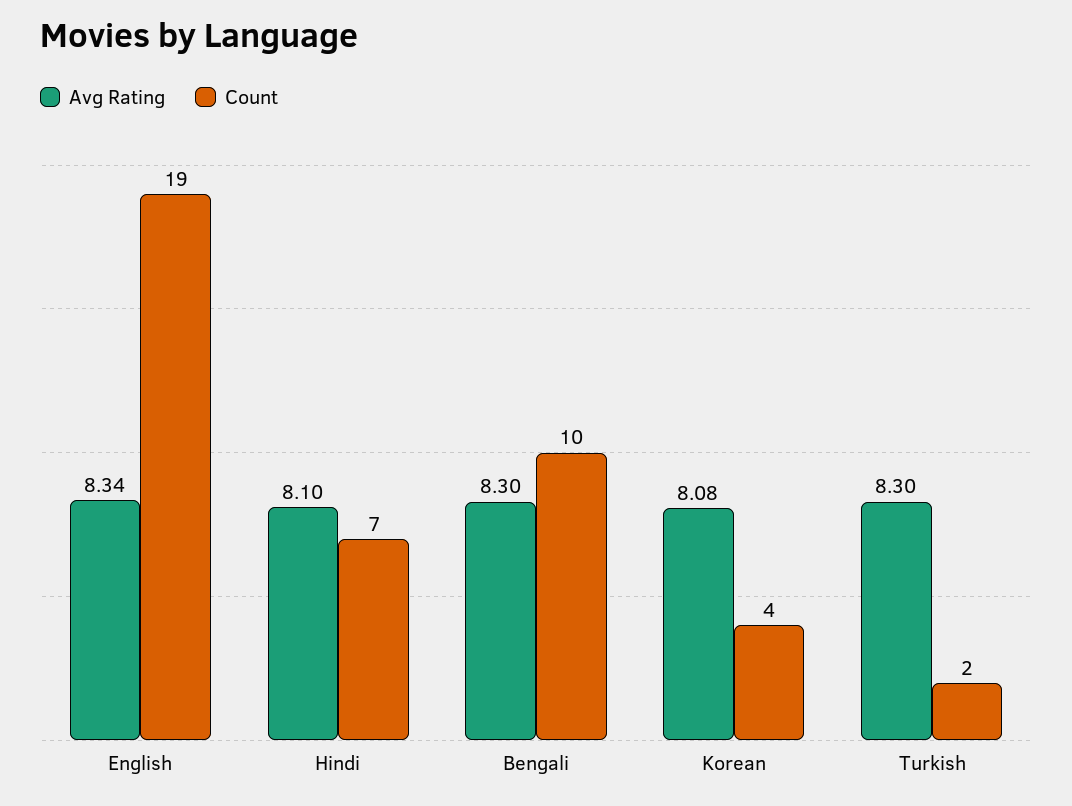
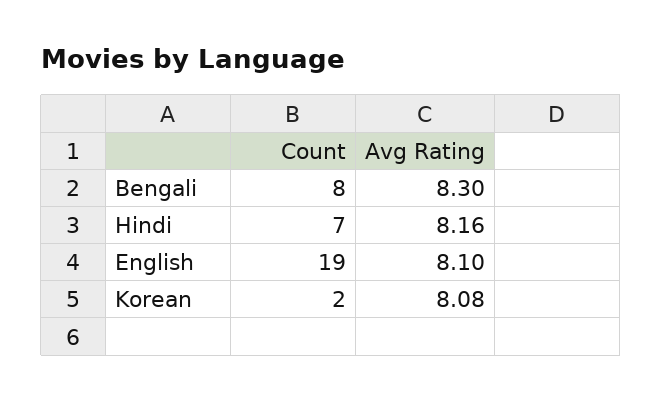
Avg Rating, English: 8.34 -> 8.1
Avg Rating, Hindi: 8.1 -> 8.16
Count, Bengali: 10 -> 8
Count, Korean: 4 -> 2
Avg Rating, Turkish: 8.3 -> none
Count, Turkish: 2 -> none

